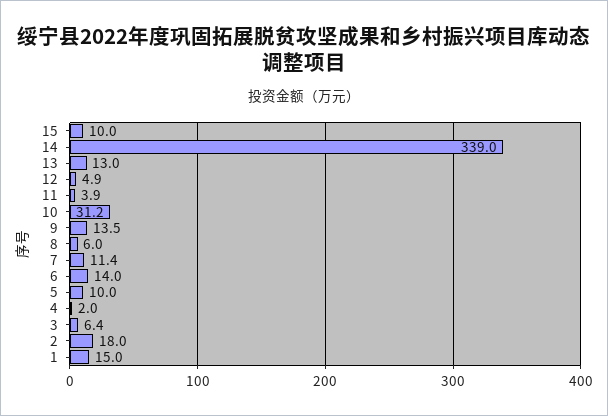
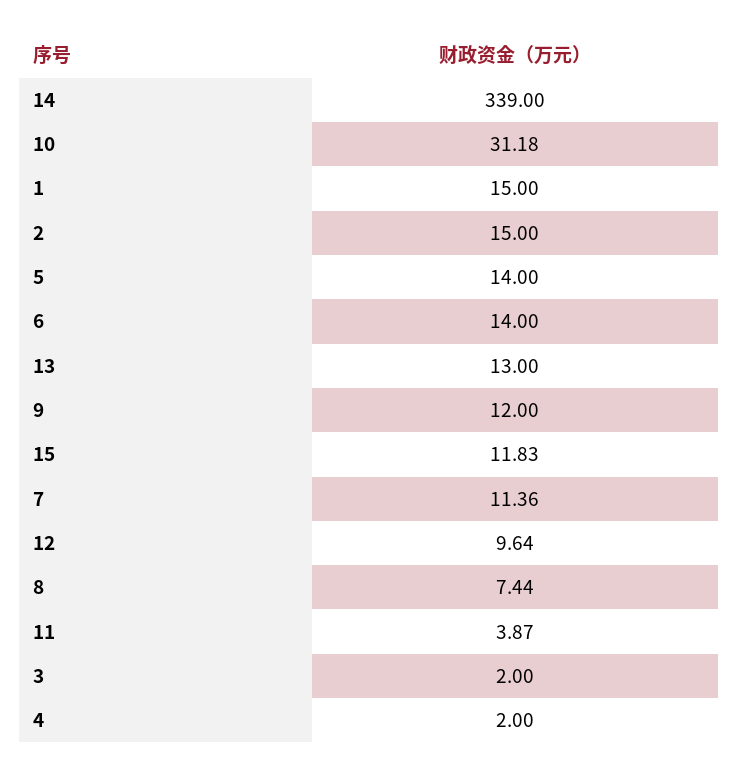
15: 10 -> 11.83
12: 4.9 -> 9.64
9: 13.5 -> 12
8: 6 -> 7.44
5: 10 -> 14
3: 6.4 -> 2
2: 18 -> 15

